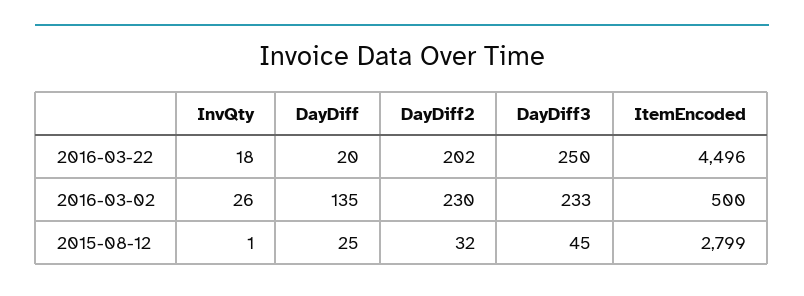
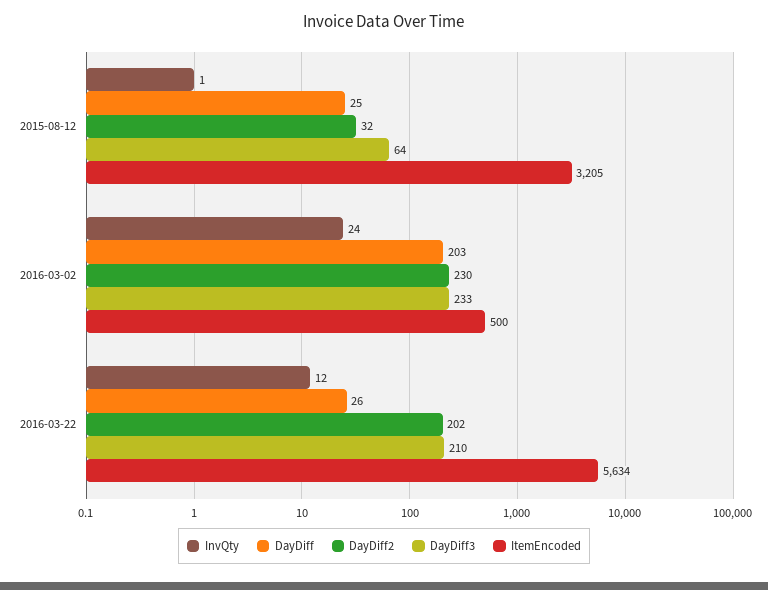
InvQty, 2016-03-22: 18 -> 12
DayDiff, 2016-03-22: 20 -> 26
DayDiff3, 2016-03-22: 250 -> 210
ItemEncoded, 2016-03-22: 4496 -> 5634
InvQty, 2016-03-02: 26 -> 24
DayDiff, 2016-03-02: 135 -> 203
DayDiff3, 2015-08-12: 45 -> 64
ItemEncoded, 2015-08-12: 2799 -> 3205

